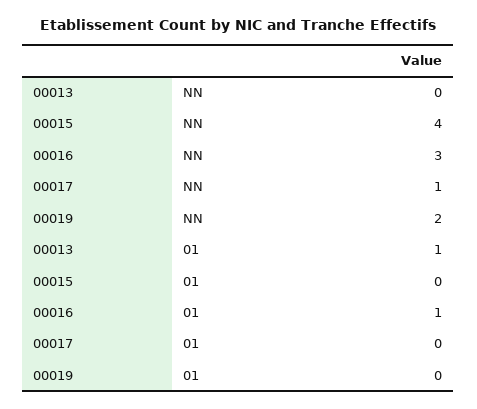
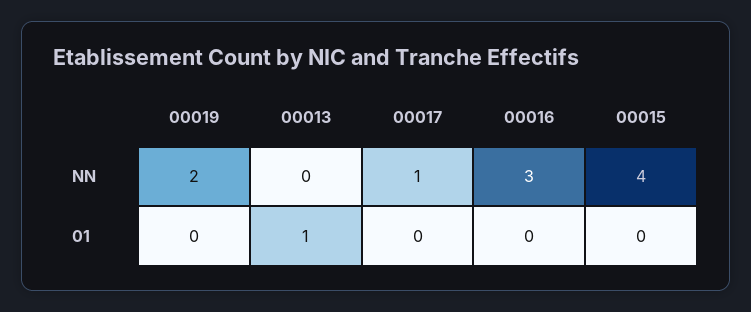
00016, 01: 1 -> 0

